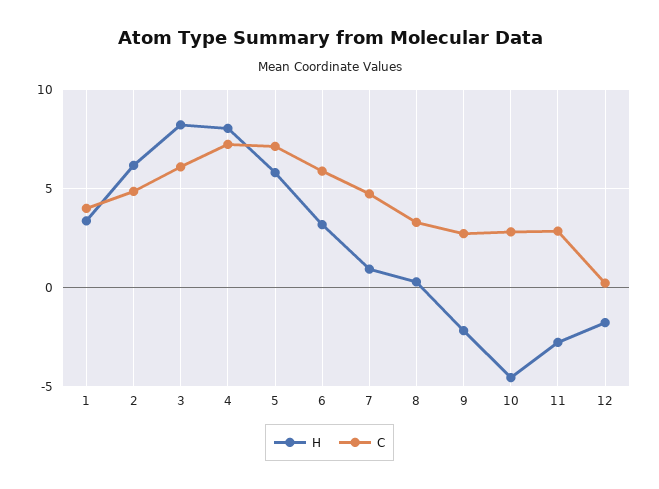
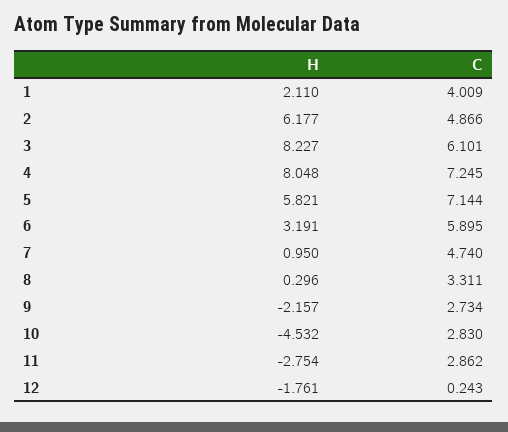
H, 1: 3.5 -> 2.11

